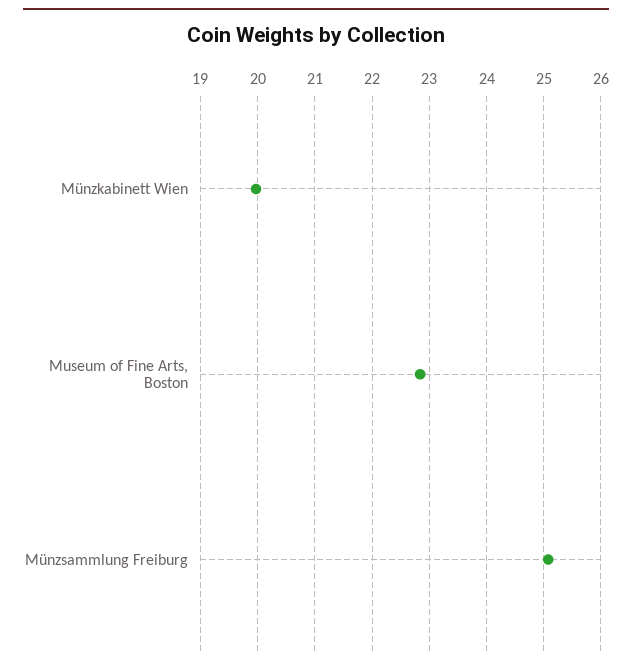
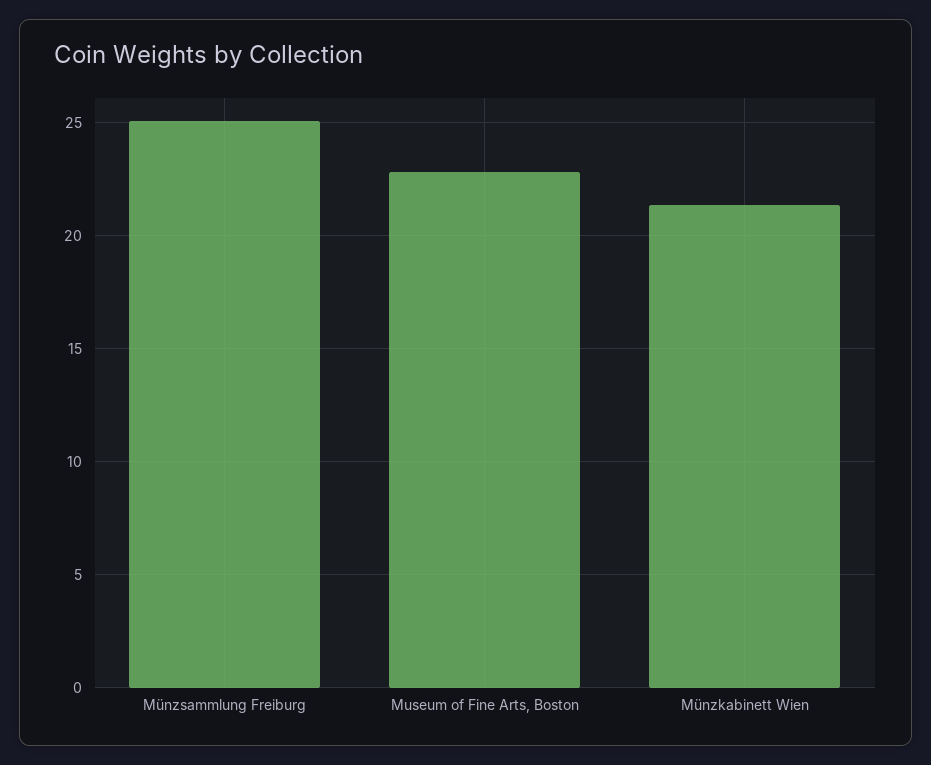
Münzkabinett Wien: 20 -> 21.5

